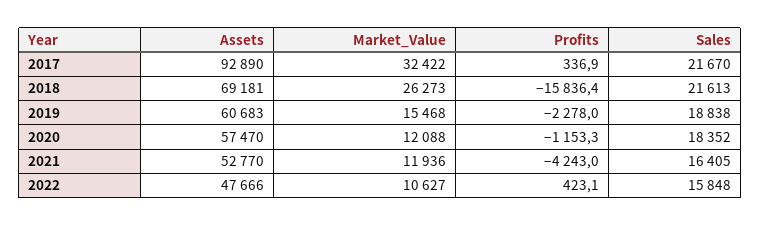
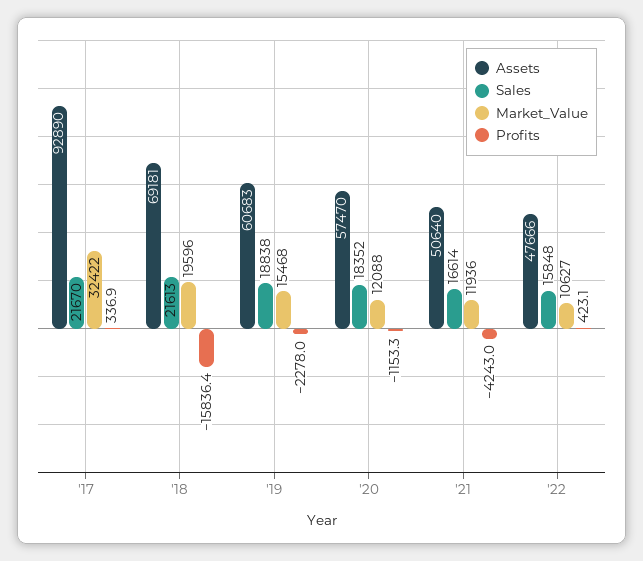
Market_Value, 2018: 26273 -> 19596
Assets, 2021: 52770 -> 50640
Sales, 2021: 16405 -> 16614

